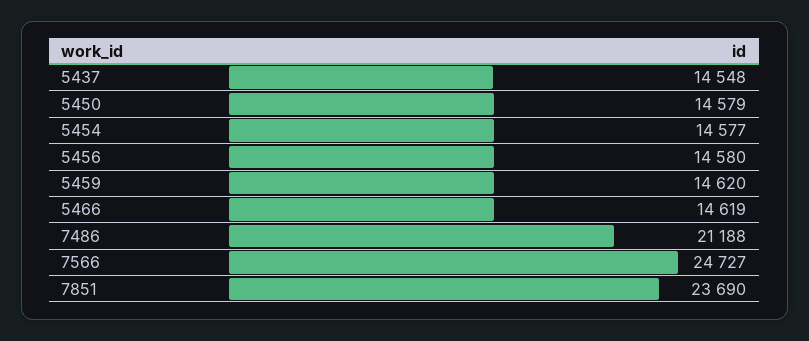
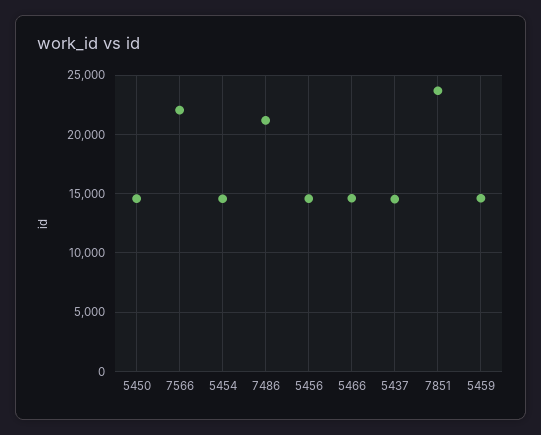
7566: 24727 -> 22000

